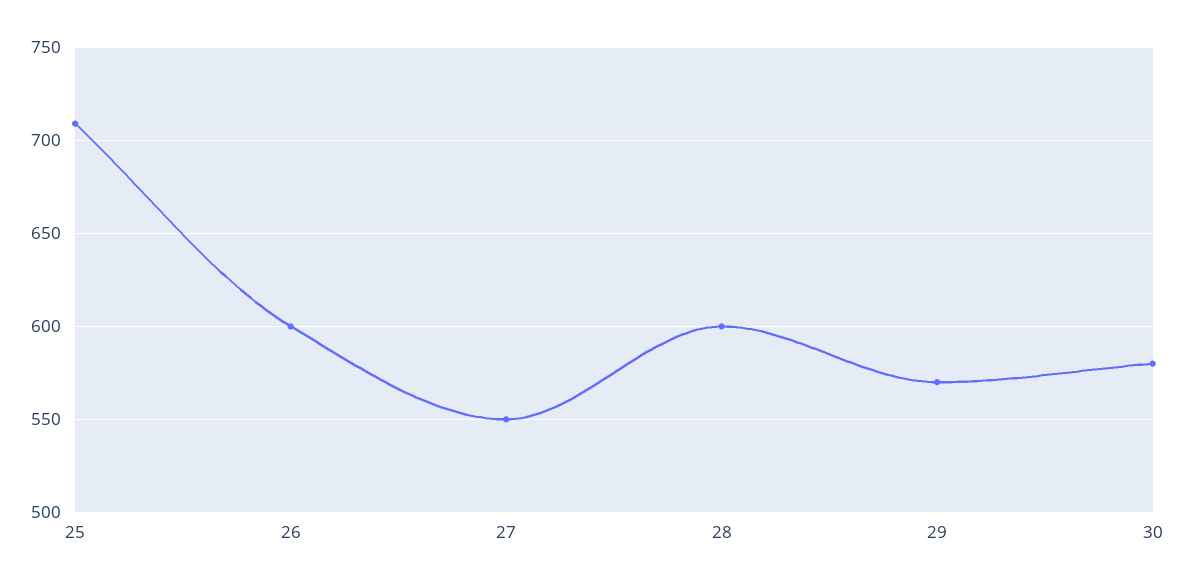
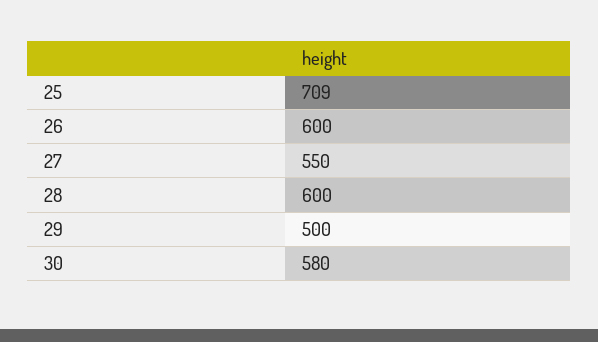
29: 570 -> 500

